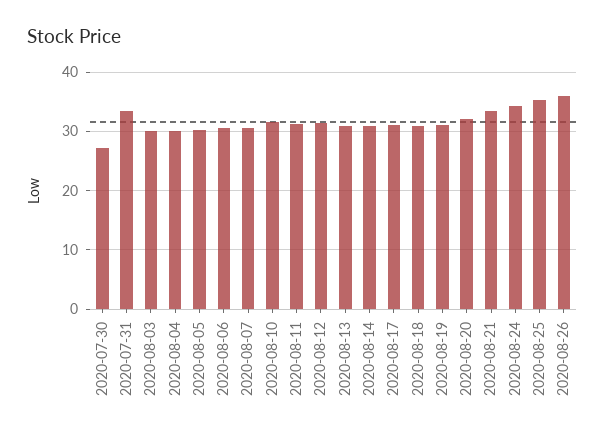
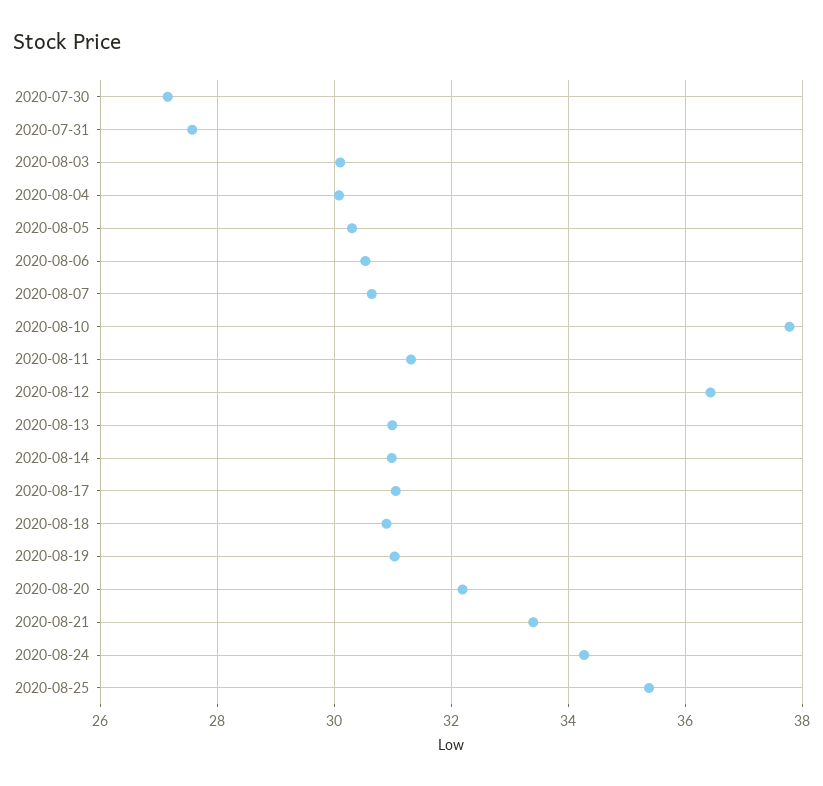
2020-07-31: 34 -> 27.6
2020-08-10: 32 -> 37.8
2020-08-12: 32 -> 36.4
2020-08-26: 36 -> none

